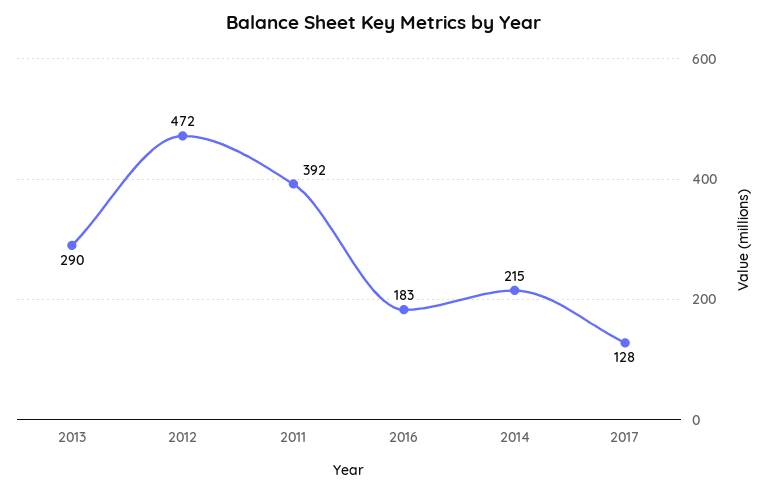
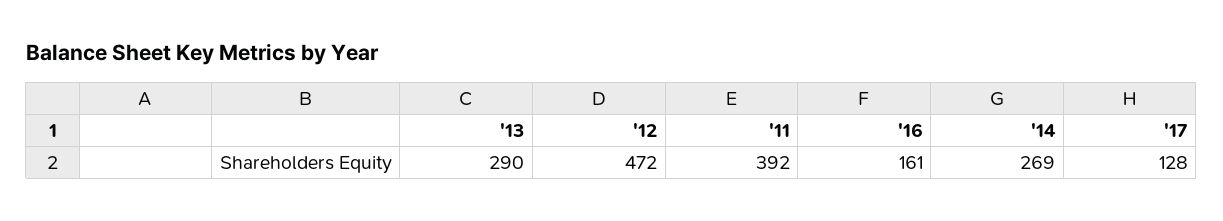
2016: 183 -> 161
2014: 215 -> 269

